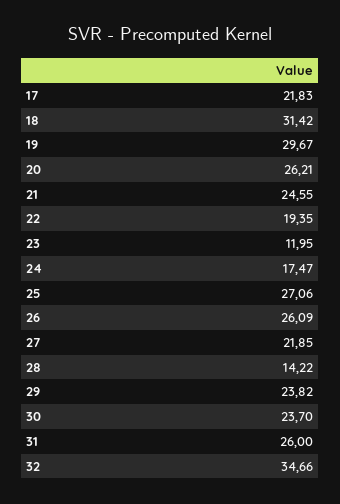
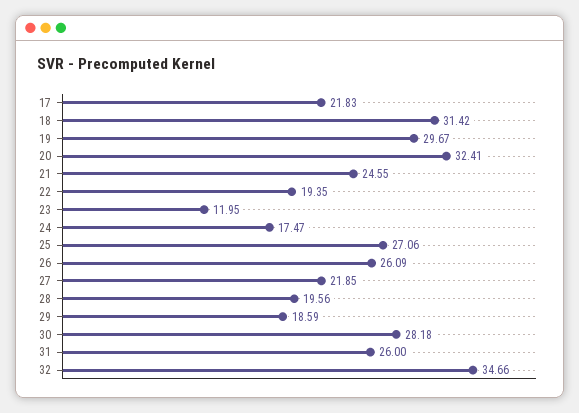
20: 26.21 -> 32.41
28: 14.22 -> 19.56
29: 23.82 -> 18.59
30: 23.7 -> 28.18

